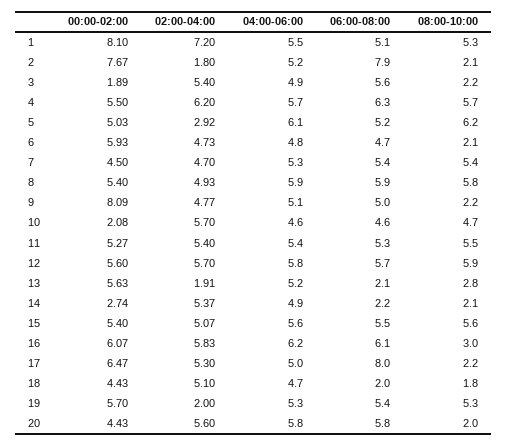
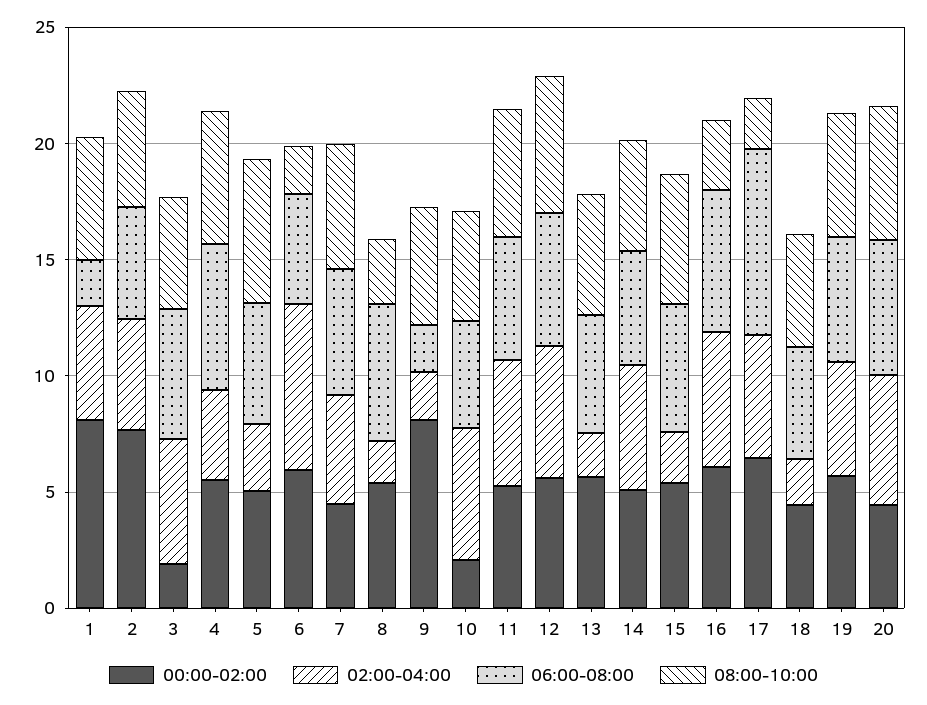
02:00-04:00, 1: 7.2 -> 5
04:00-06:00, 1: 5.5 -> none
06:00-08:00, 1: 5.1 -> 2
02:00-04:00, 2: 1.8 -> 5
04:00-06:00, 2: 5.2 -> none
06:00-08:00, 2: 7.9 -> 5
08:00-10:00, 2: 2.1 -> 5
04:00-06:00, 3: 4.9 -> none
08:00-10:00, 3: 2.2 -> 5
02:00-04:00, 4: 6.2 -> 4
04:00-06:00, 4: 5.7 -> none
04:00-06:00, 5: 6.1 -> none
02:00-04:00, 6: 4.73 -> 7
04:00-06:00, 6: 4.8 -> none
04:00-06:00, 7: 5.3 -> none
02:00-04:00, 8: 4.93 -> 2
04:00-06:00, 8: 5.9 -> none
08:00-10:00, 8: 5.8 -> 3
02:00-04:00, 9: 4.77 -> 2
04:00-06:00, 9: 5.1 -> none
06:00-08:00, 9: 5 -> 2
08:00-10:00, 9: 2.2 -> 5
04:00-06:00, 10: 4.6 -> none
04:00-06:00, 11: 5.4 -> none
04:00-06:00, 12: 5.8 -> none
04:00-06:00, 13: 5.2 -> none
06:00-08:00, 13: 2.1 -> 5
08:00-10:00, 13: 2.8 -> 5
00:00-02:00, 14: 2.74 -> 5
04:00-06:00, 14: 4.9 -> none
06:00-08:00, 14: 2.2 -> 5
08:00-10:00, 14: 2.1 -> 5
02:00-04:00, 15: 5.07 -> 2
04:00-06:00, 15: 5.6 -> none
04:00-06:00, 16: 6.2 -> none
04:00-06:00, 17: 5 -> none
02:00-04:00, 18: 5.1 -> 2
04:00-06:00, 18: 4.7 -> none
06:00-08:00, 18: 2 -> 5
08:00-10:00, 18: 1.8 -> 5
02:00-04:00, 19: 2 -> 5
04:00-06:00, 19: 5.3 -> none
04:00-06:00, 20: 5.8 -> none
08:00-10:00, 20: 2 -> 6

